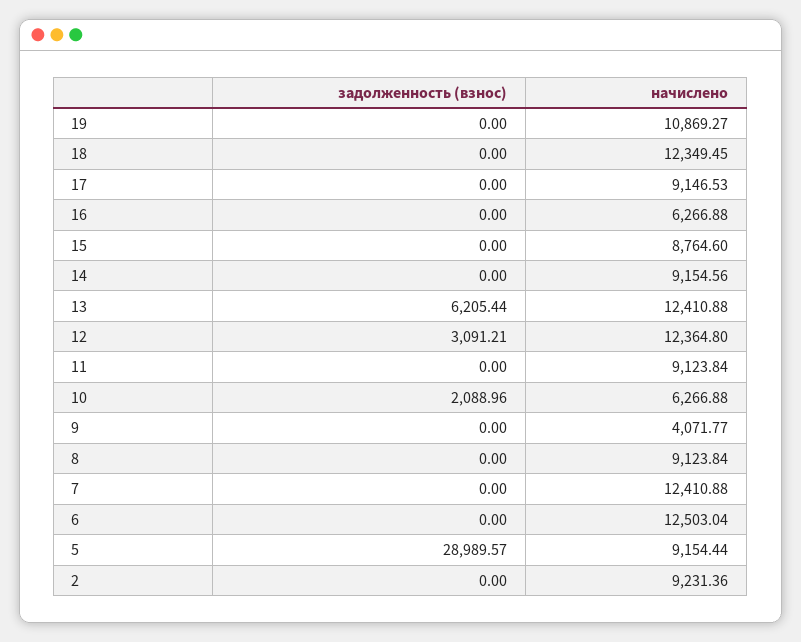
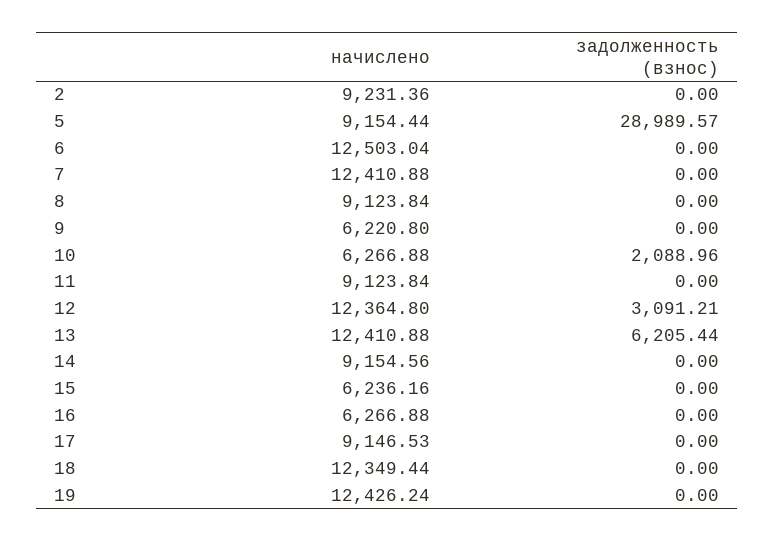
начислено, 19: 10869.27 -> 12426.24
начислено, 18: 12349.45 -> 12349.44
начислено, 15: 8764.6 -> 6236.16
начислено, 9: 4071.77 -> 6220.8

